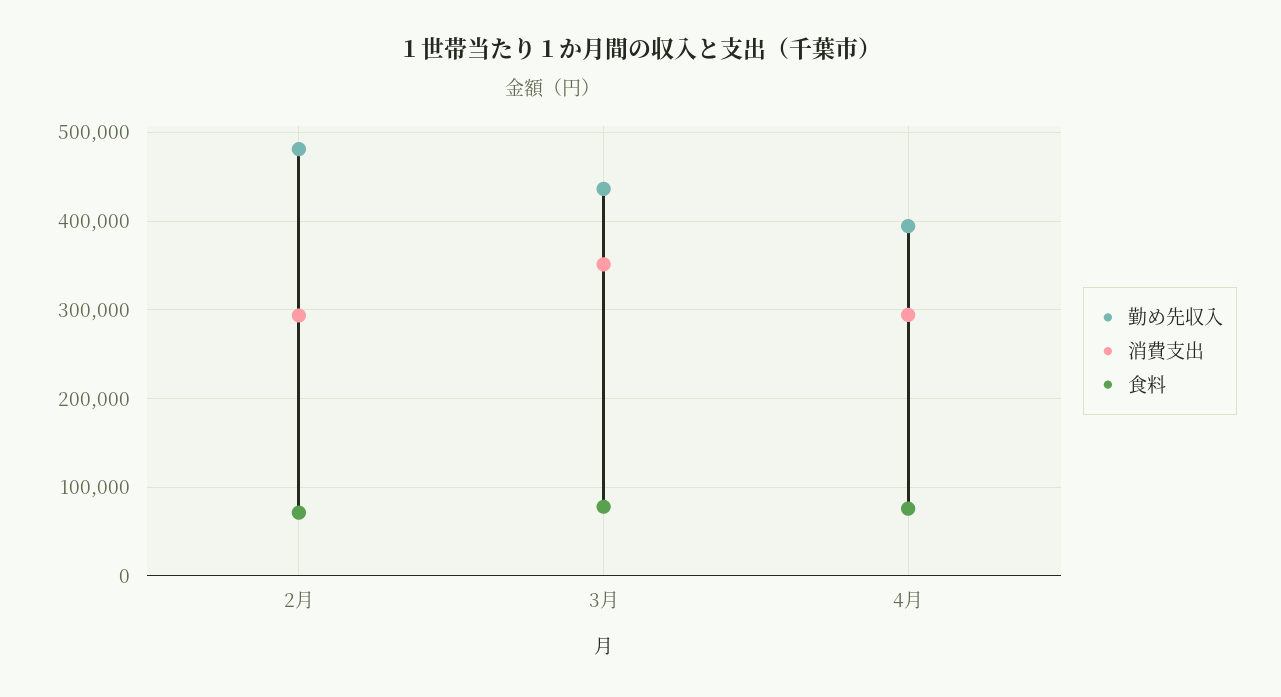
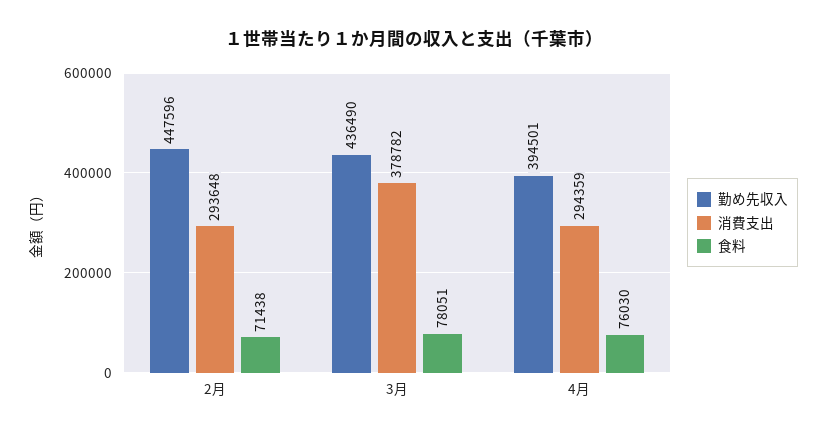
勤め先収入, 2月: 480000 -> 447596
消費支出, 3月: 350000 -> 378782

